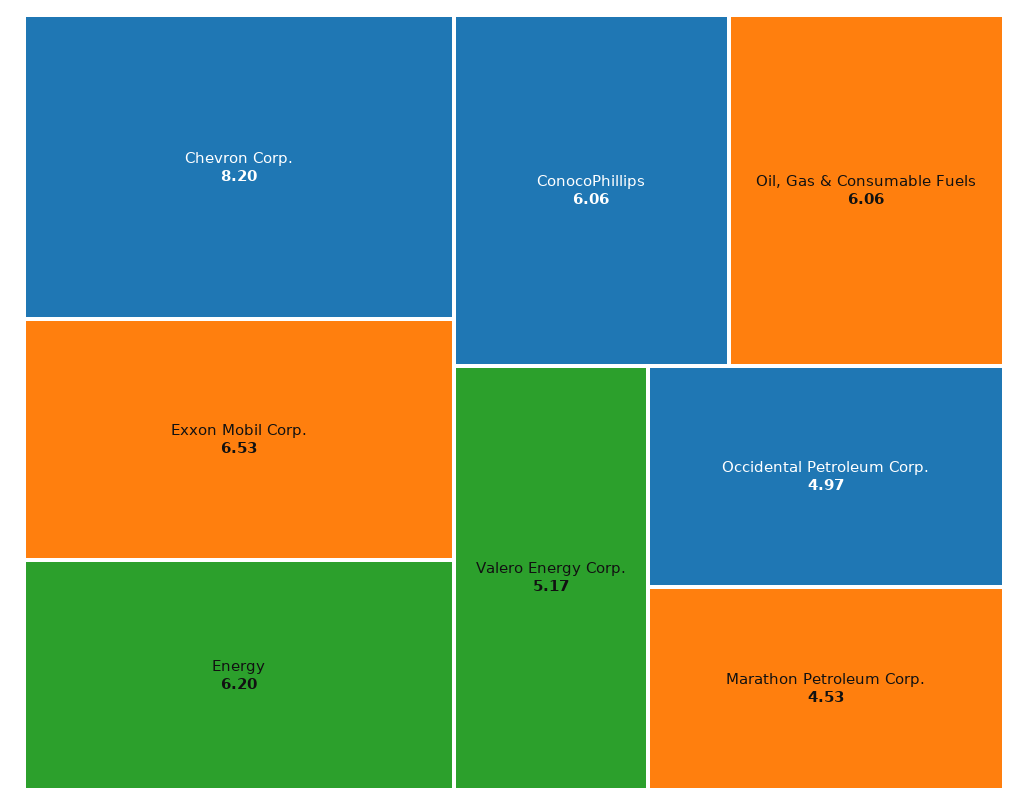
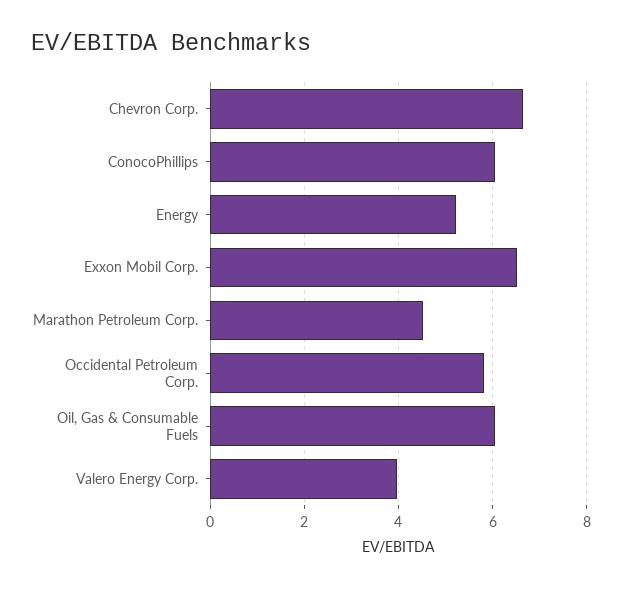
Chevron Corp.: 8.2 -> 6.6
Energy: 6.2 -> 5.2
Valero Energy Corp.: 5.17 -> 4
Occidental Petroleum Corp.: 4.97 -> 5.8

